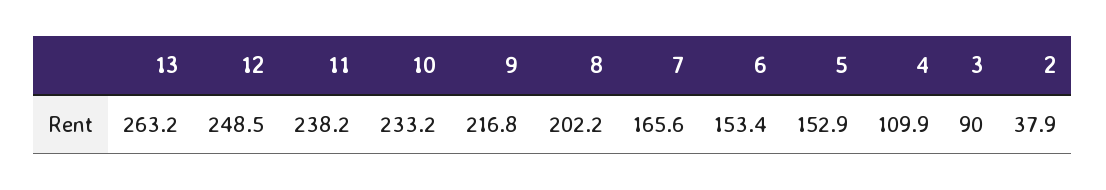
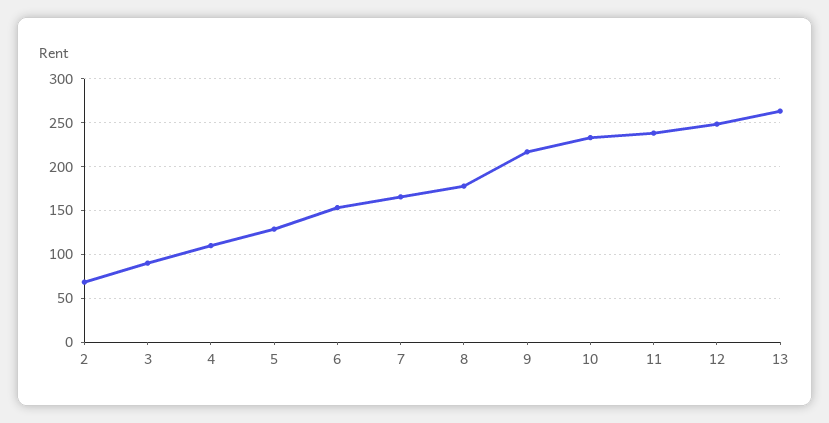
8: 202.2 -> 180
5: 152.9 -> 130
2: 37.9 -> 70

